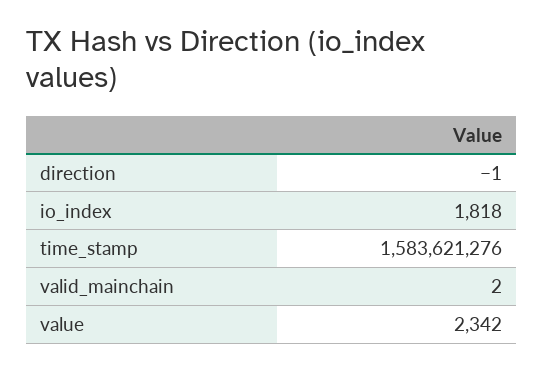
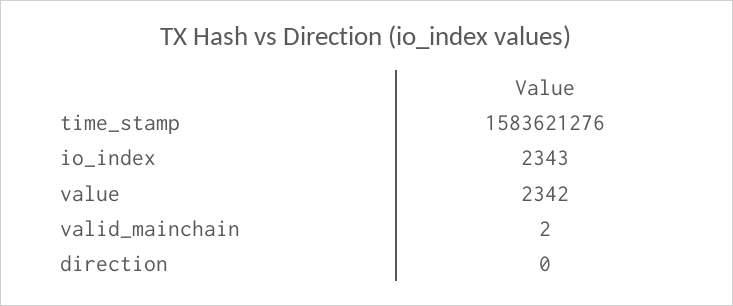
direction: -1 -> 0
io_index: 1818 -> 2343

